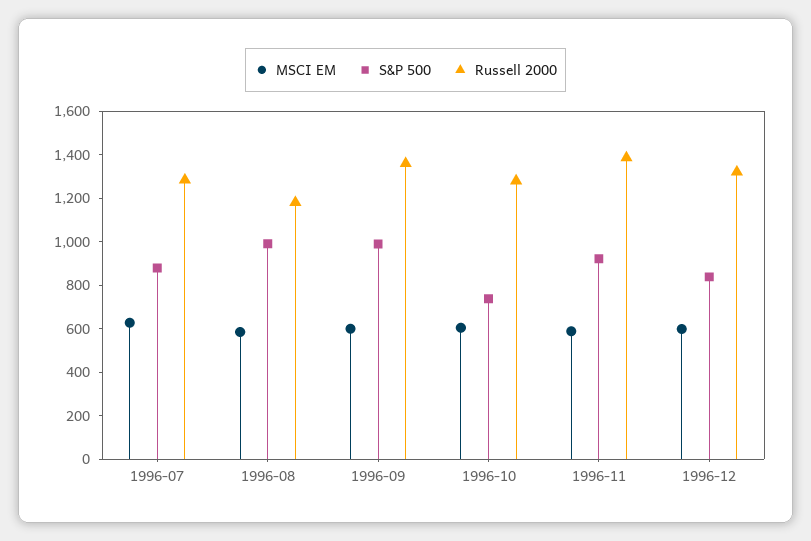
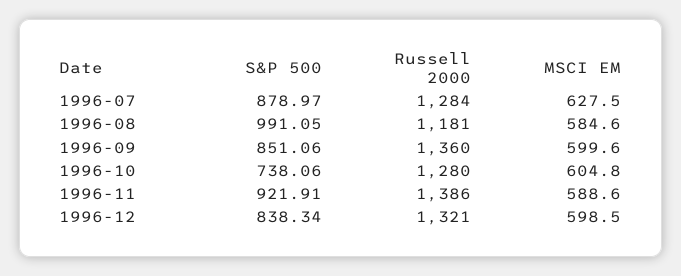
S&P 500, 1996-09: 1000 -> 851.06

